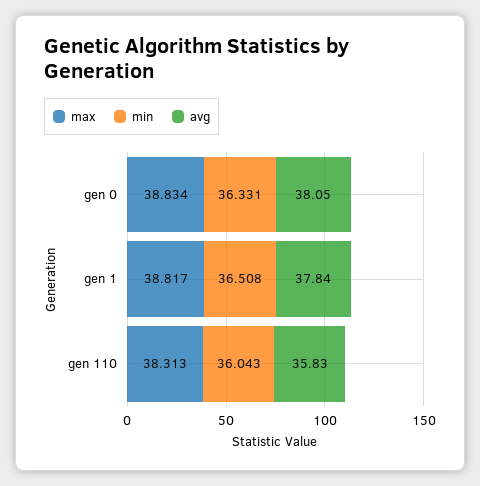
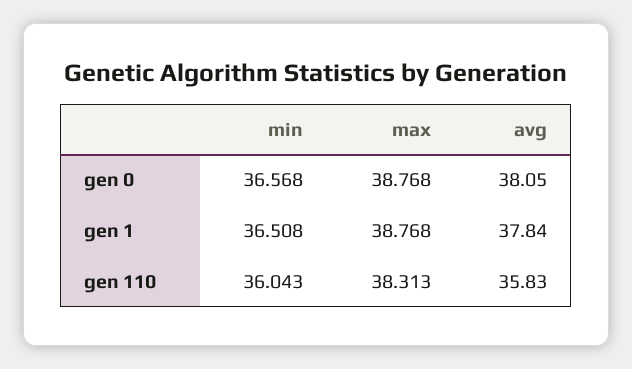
max, gen 0: 38.834 -> 38.768
min, gen 0: 36.331 -> 36.568
max, gen 1: 38.817 -> 38.768

